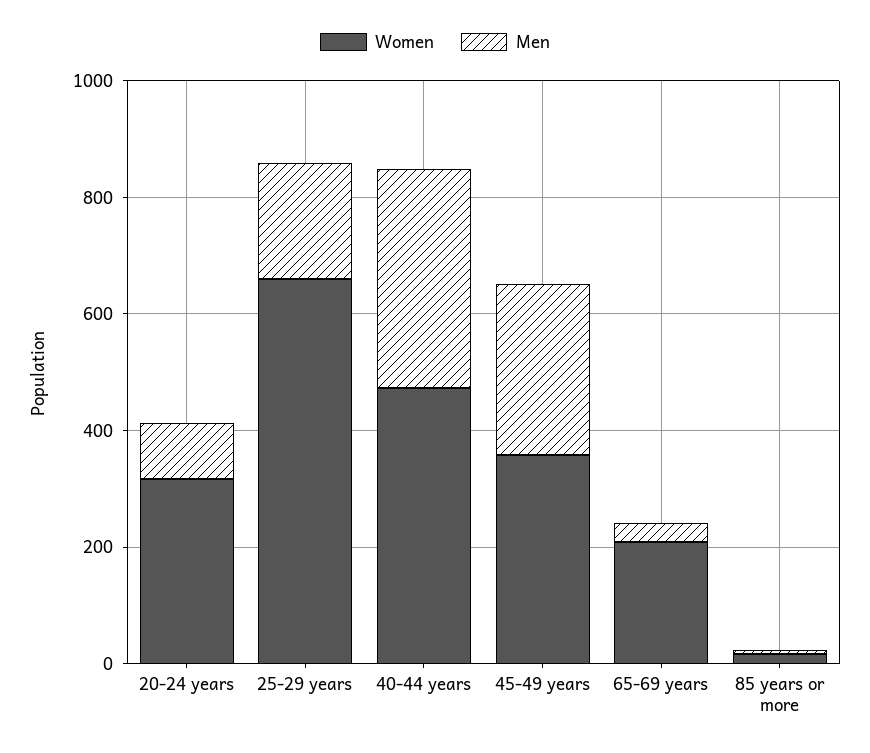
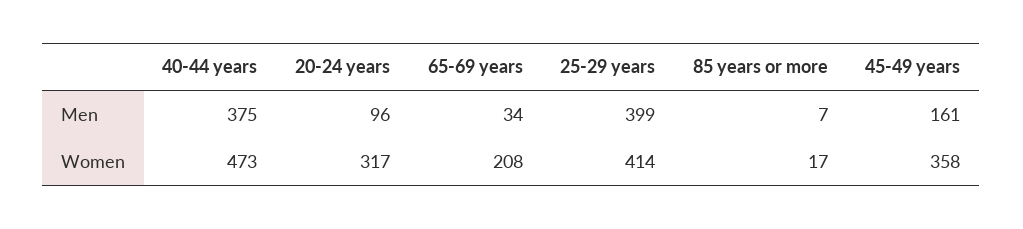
Women, 25-29 years: 650 -> 414
Men, 25-29 years: 200 -> 399
Men, 45-49 years: 300 -> 161

